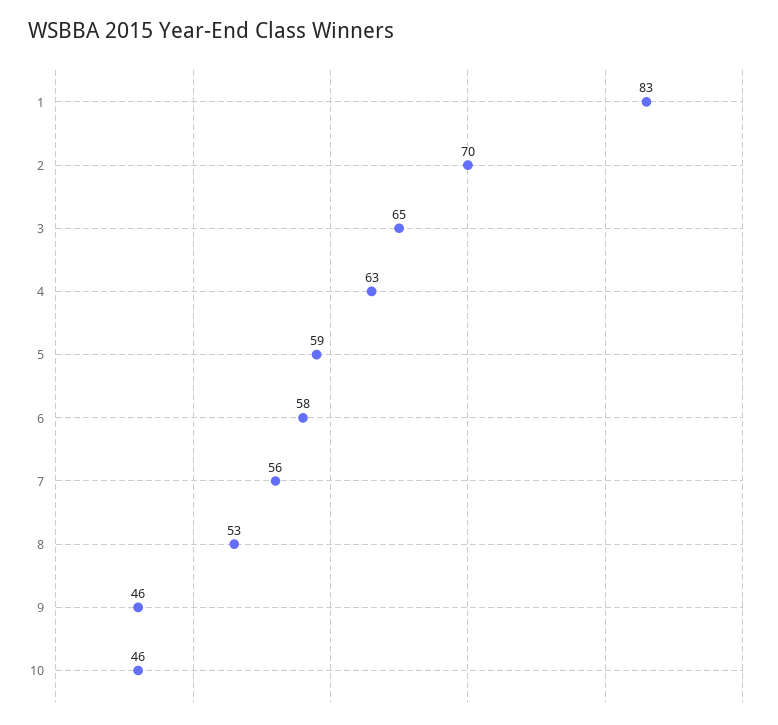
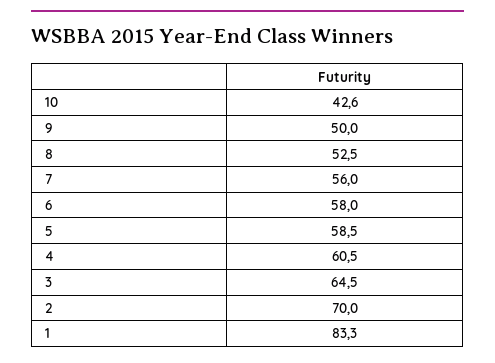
4: 63 -> 60.5
9: 46 -> 50
10: 46 -> 42.6

